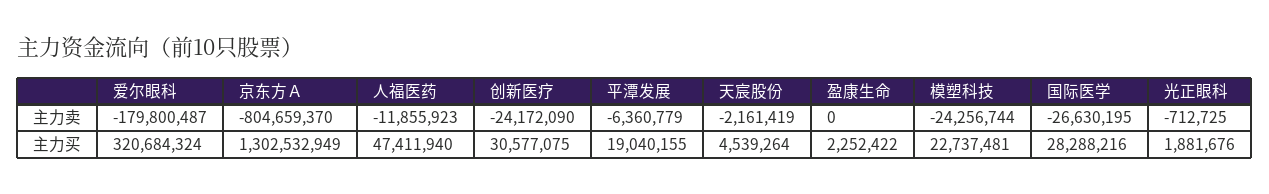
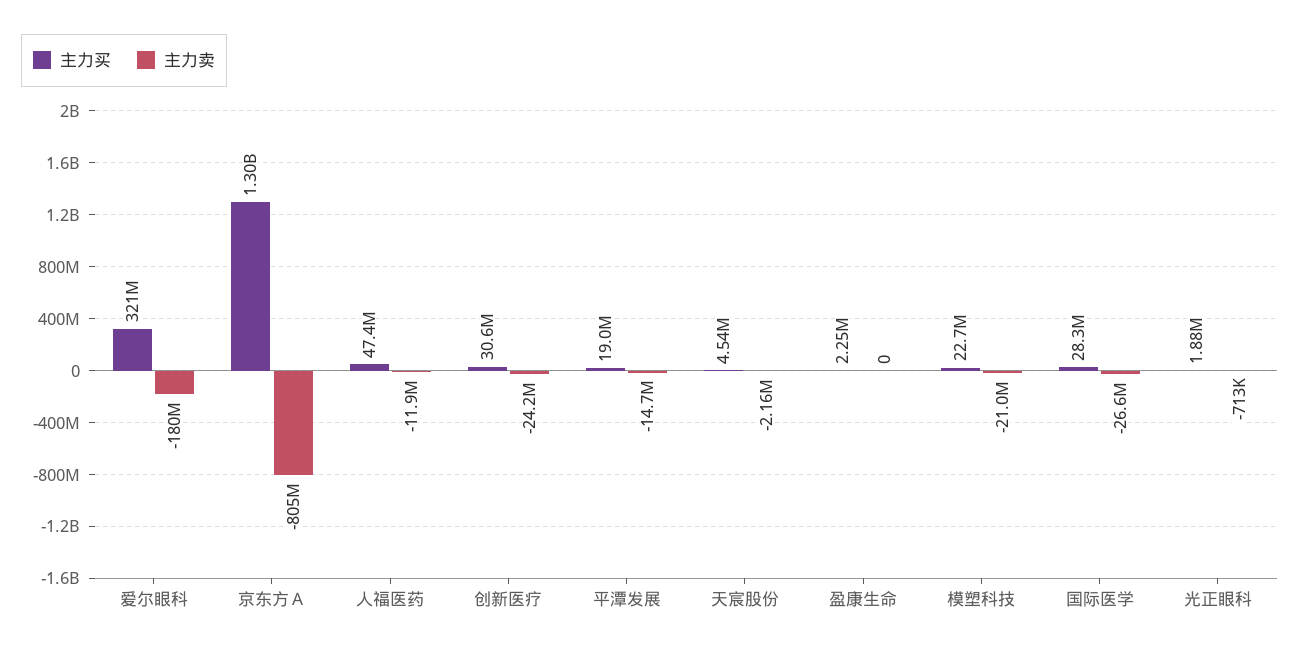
主力卖, 平潭发展: -6360779 -> -14700000
主力卖, 模塑科技: -24256744 -> -21000000

